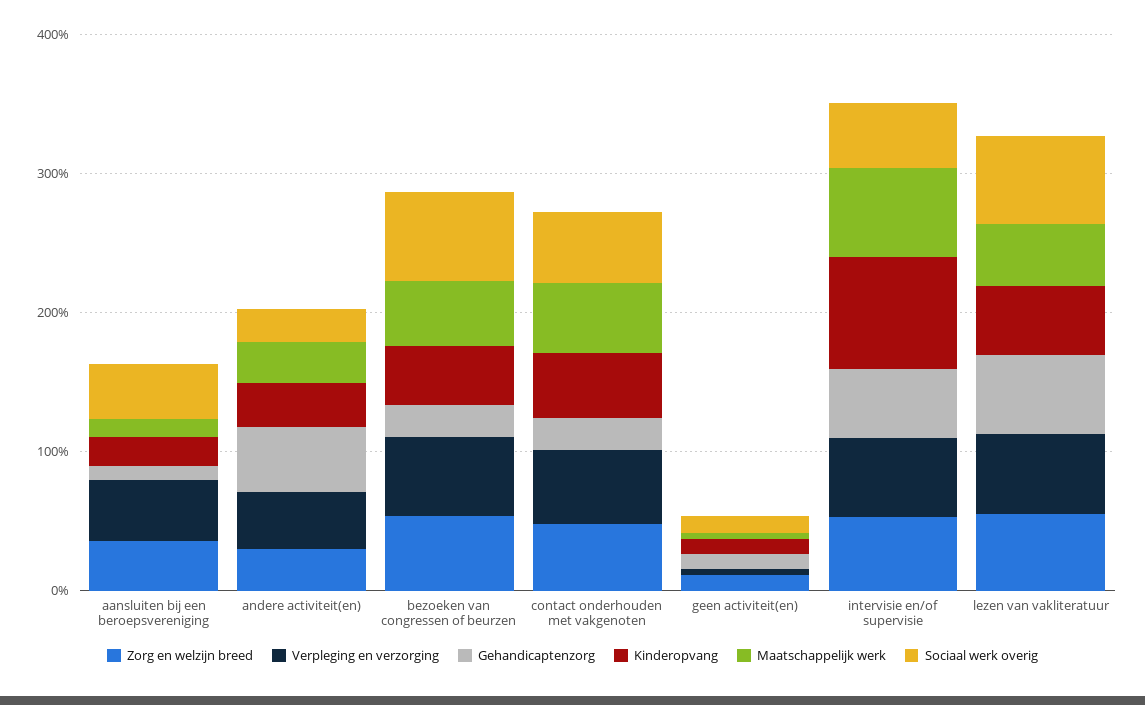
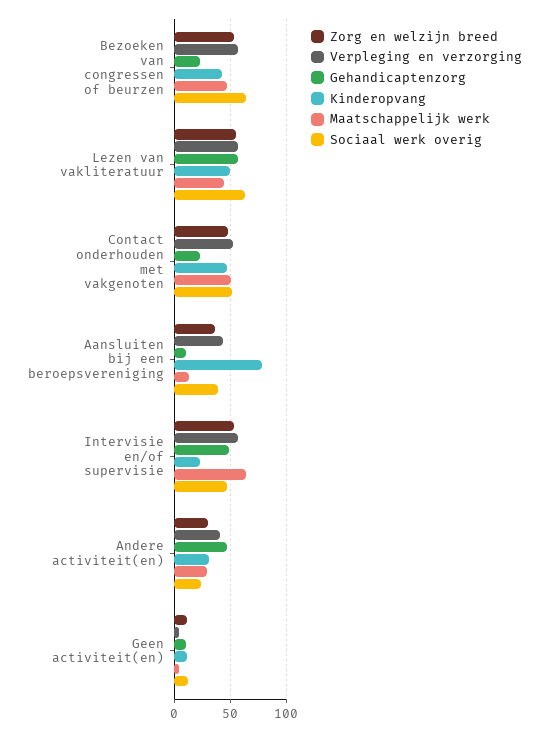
Kinderopvang, aansluiten bij een beroepsvereniging: 20 -> 80
Kinderopvang, intervisie en/of supervisie: 80 -> 20

